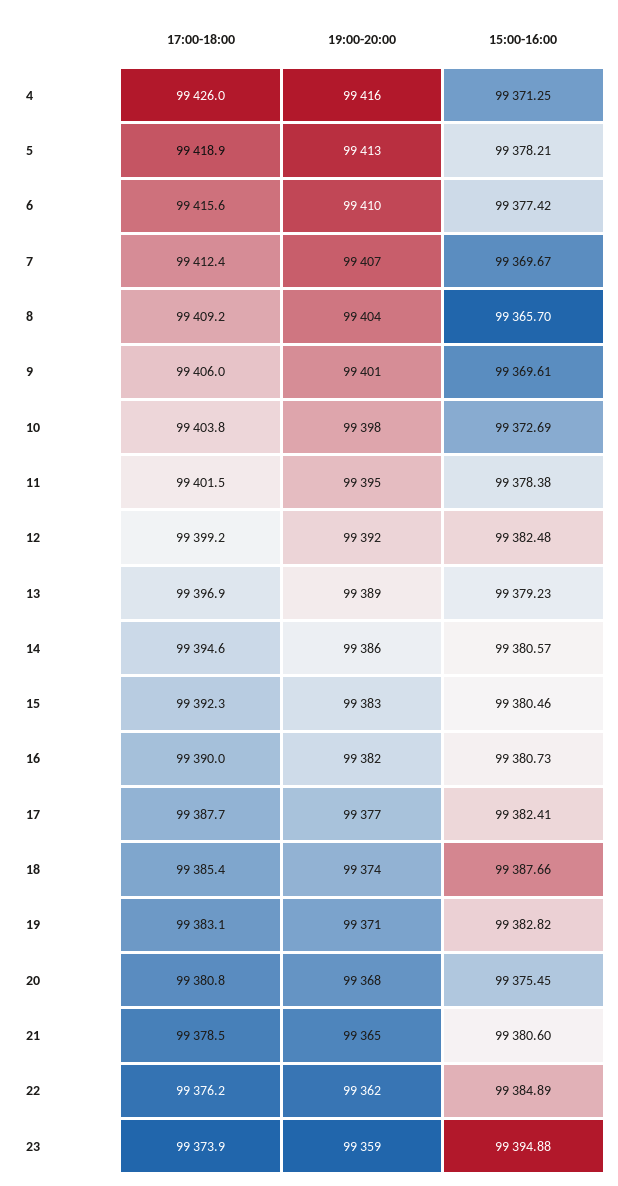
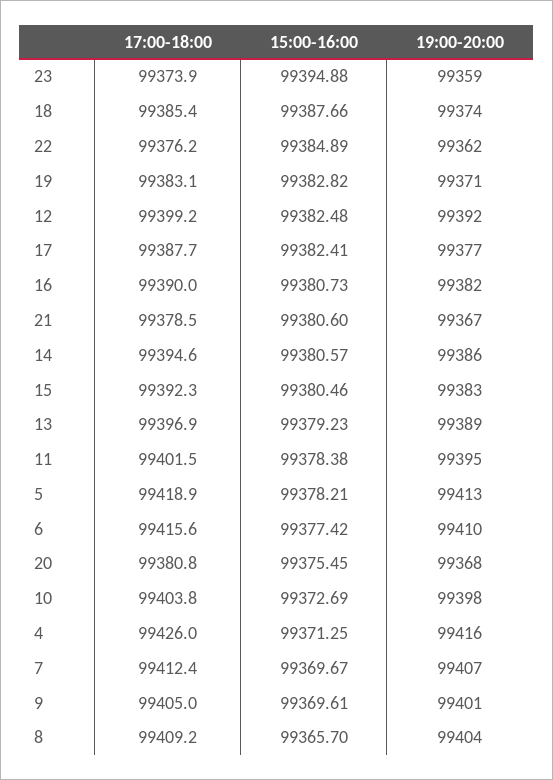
17:00-18:00, 9: 99406 -> 99405
19:00-20:00, 21: 99365 -> 99367

